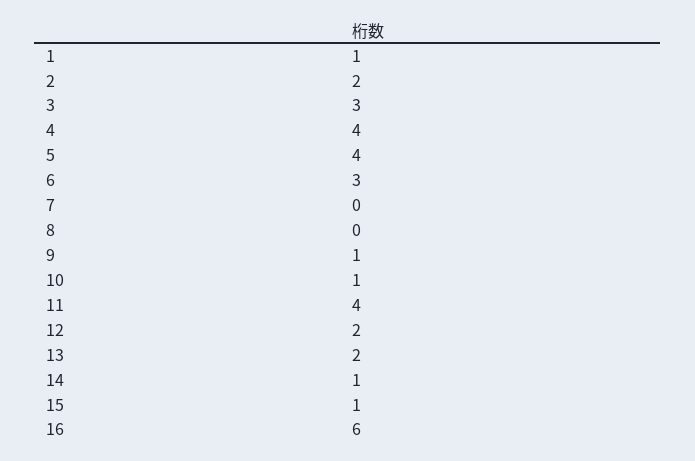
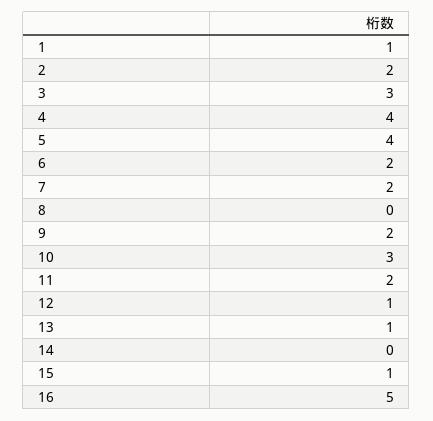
6: 3 -> 2
7: 0 -> 2
9: 1 -> 2
10: 1 -> 3
11: 4 -> 2
12: 2 -> 1
13: 2 -> 1
14: 1 -> 0
16: 6 -> 5

